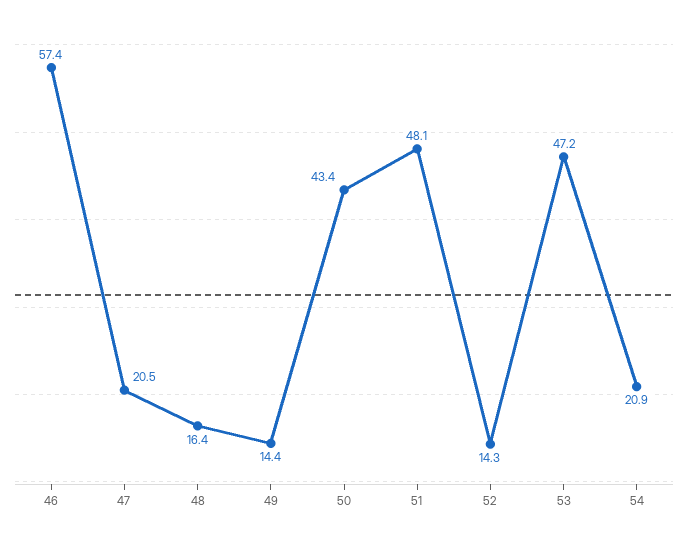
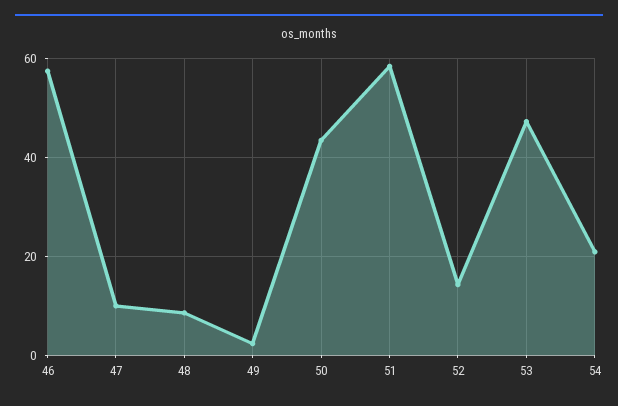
47: 20.5 -> 10
48: 16.4 -> 8
49: 14.4 -> 2
51: 48.1 -> 58

